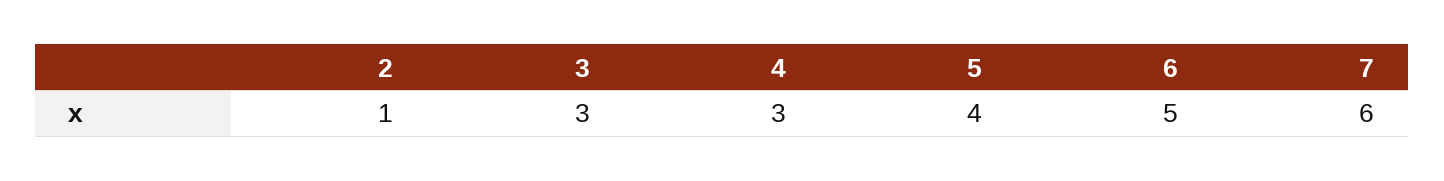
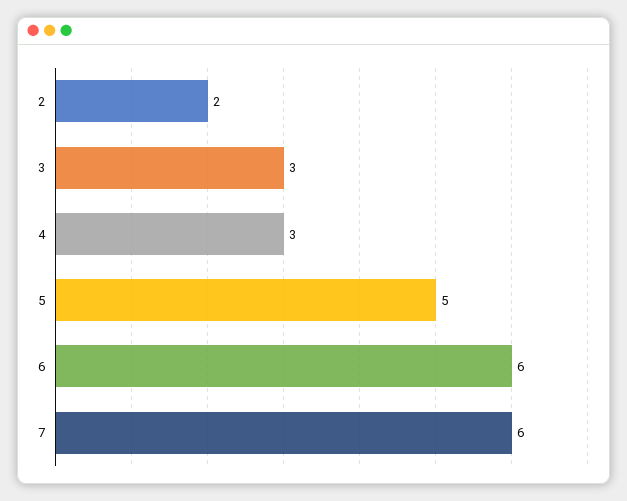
2: 1 -> 2
5: 4 -> 5
6: 5 -> 6

